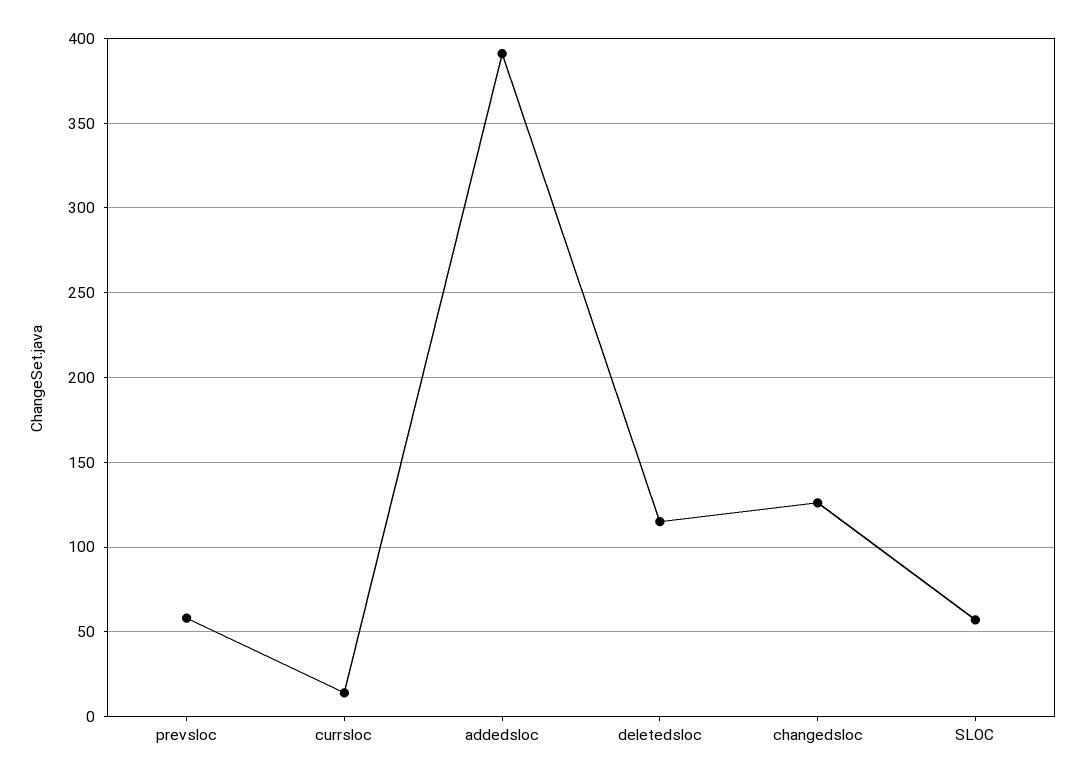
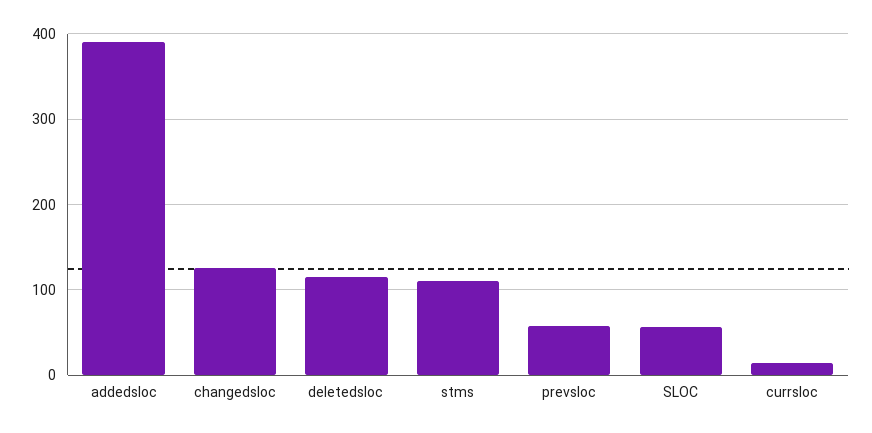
stms: none -> 110

